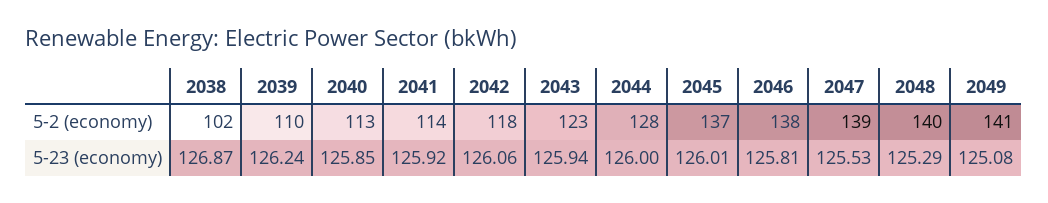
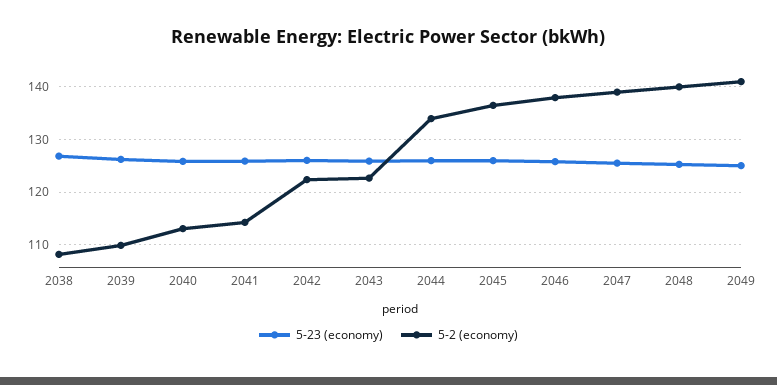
5-2 (economy), 2038: 102 -> 108
5-2 (economy), 2042: 118 -> 122
5-2 (economy), 2044: 128 -> 134

